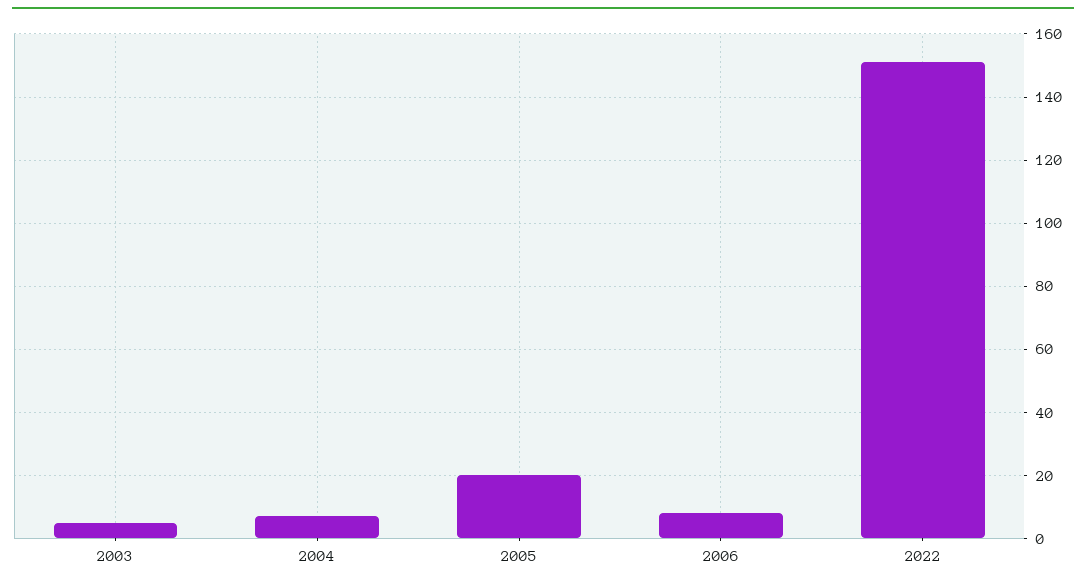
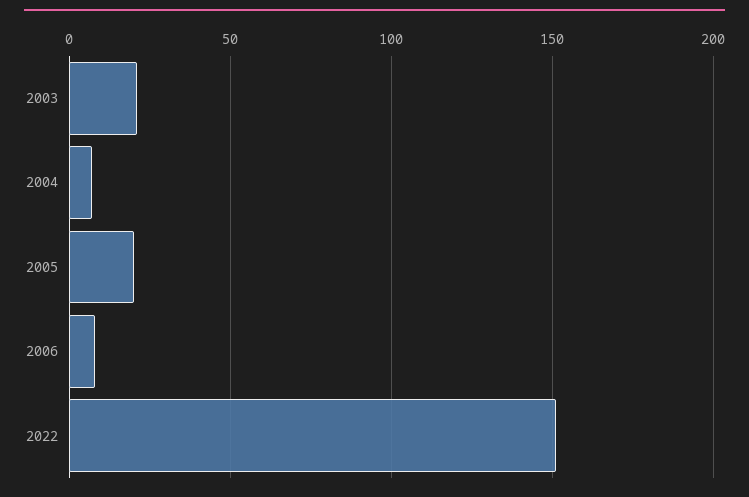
2003: 5 -> 20

